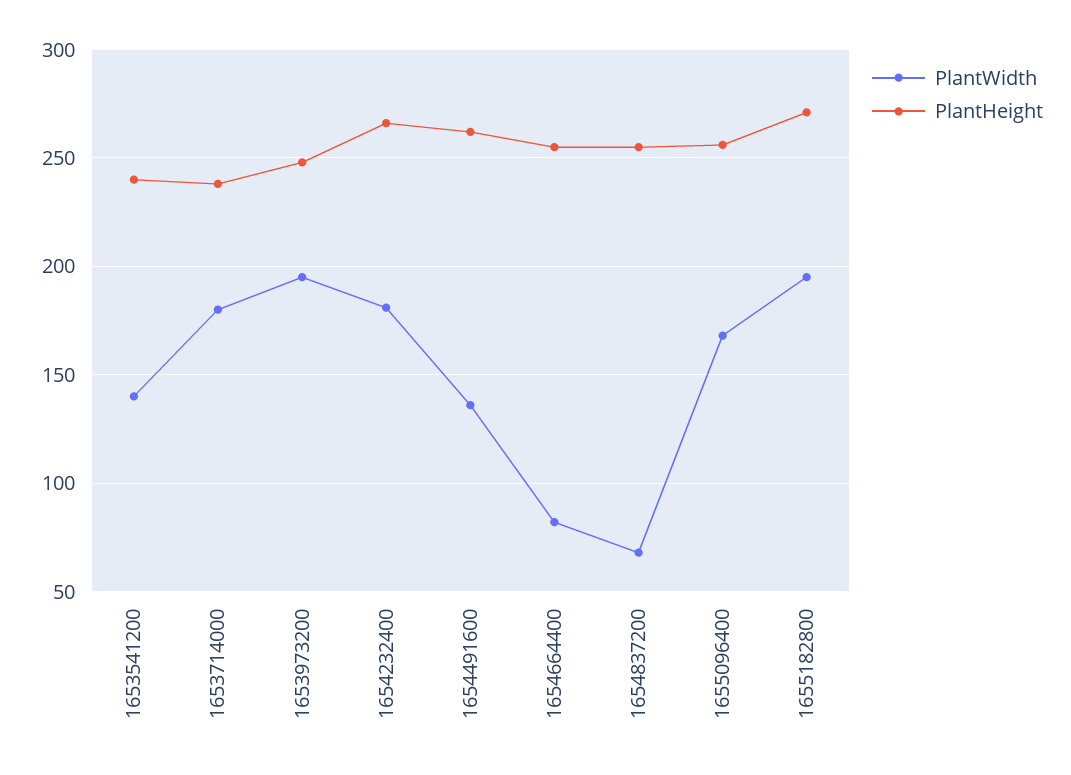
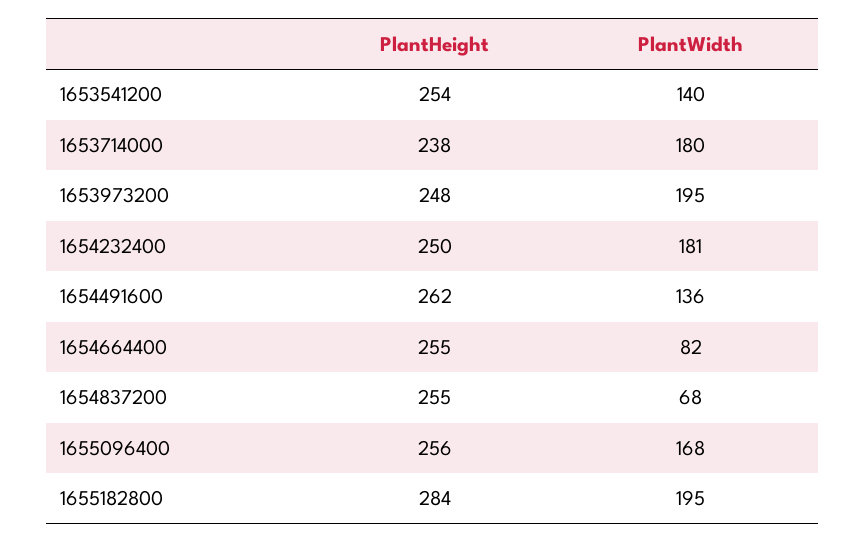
PlantHeight, 1653541200: 240 -> 254
PlantHeight, 1654232400: 265 -> 250
PlantHeight, 1655182800: 270 -> 284

